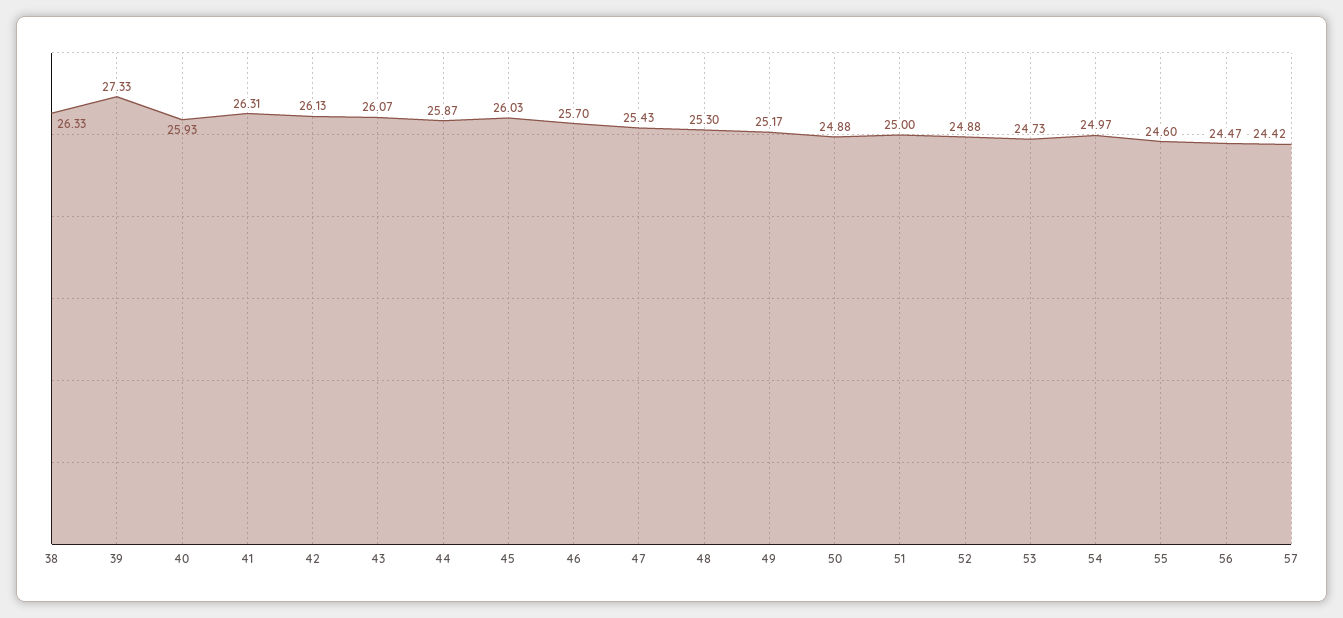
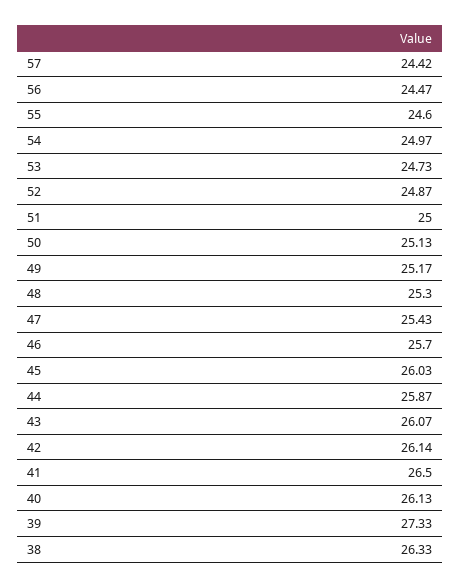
40: 25.93 -> 26.13
41: 26.31 -> 26.5
42: 26.13 -> 26.14
50: 24.88 -> 25.13
52: 24.88 -> 24.87

